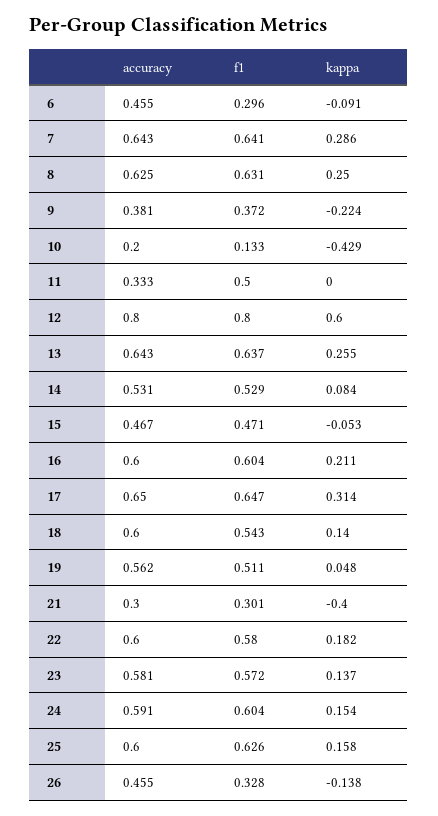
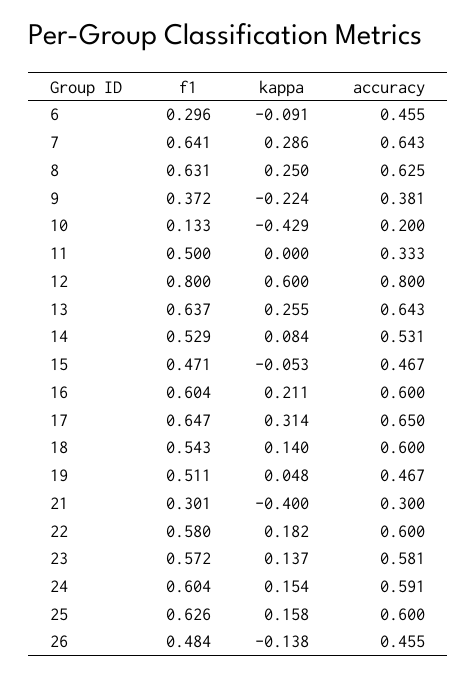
accuracy, 19: 0.562 -> 0.467
f1, 26: 0.328 -> 0.484

